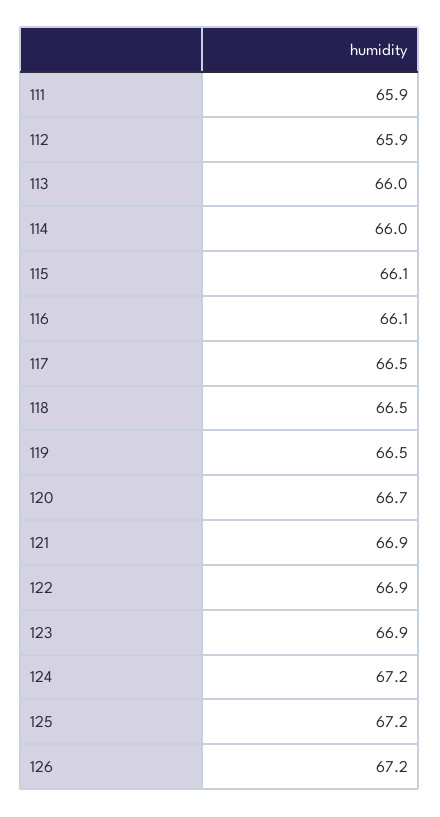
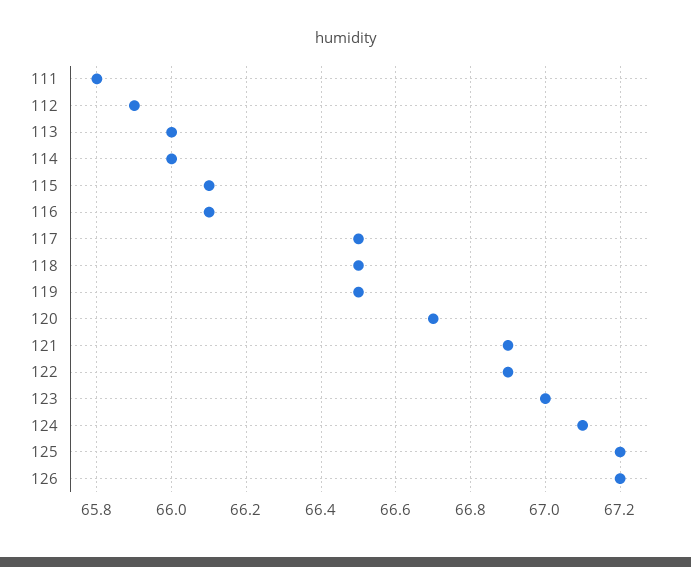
111: 65.9 -> 65.8
123: 66.9 -> 67
124: 67.2 -> 67.1

